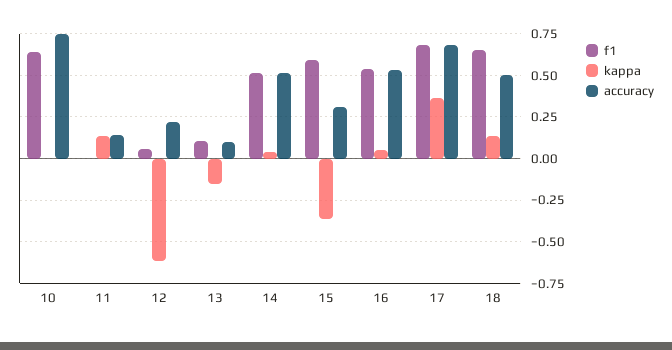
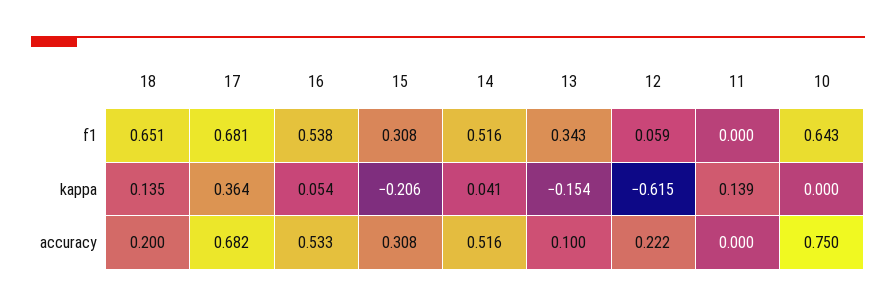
accuracy, 11: 0.15 -> 0
f1, 13: 0.1 -> 0.343
f1, 15: 0.6 -> 0.308
kappa, 15: -0.35 -> -0.206
accuracy, 18: 0.5 -> 0.2

